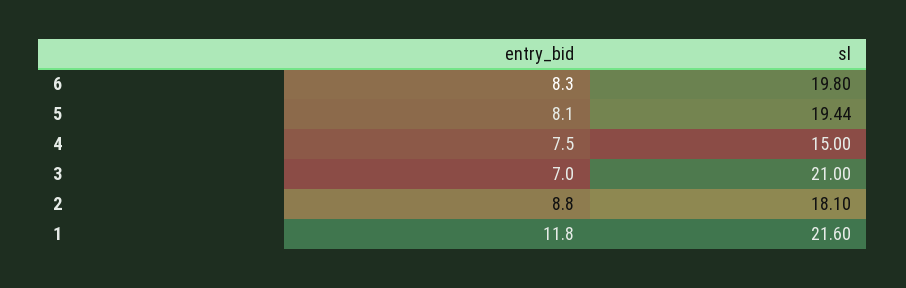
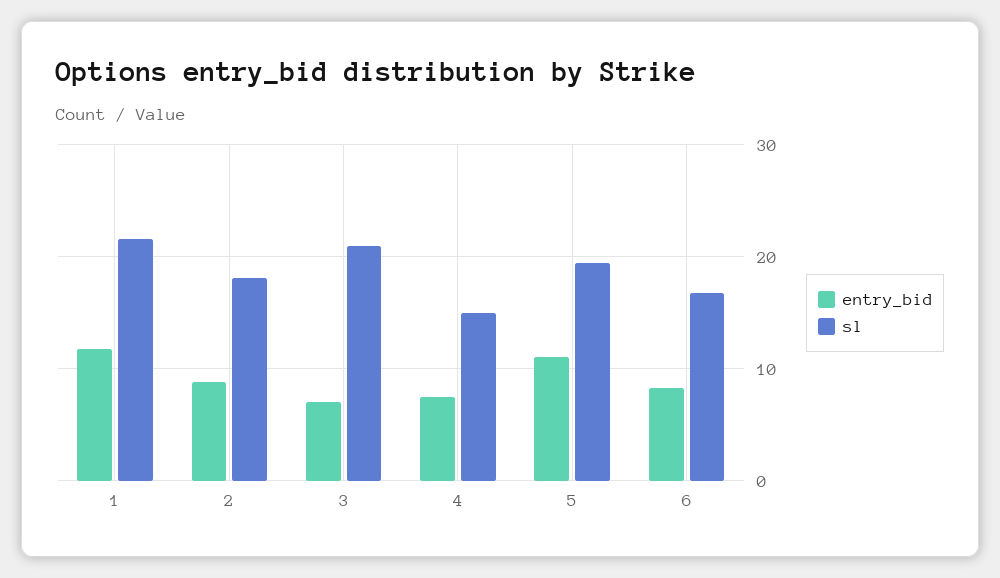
sl, 6: 19.8 -> 17
entry_bid, 5: 8.1 -> 11

